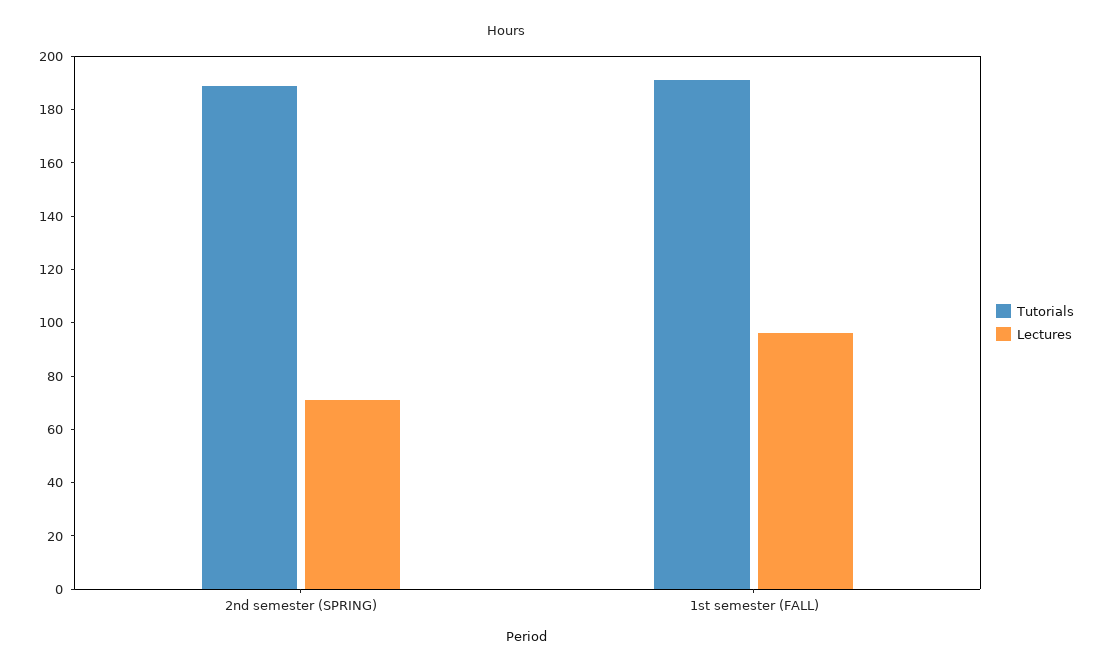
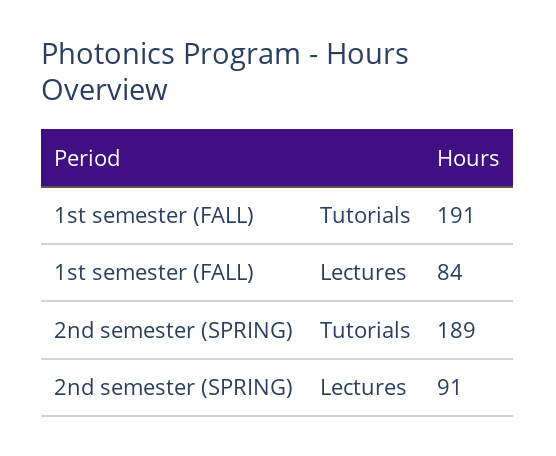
Lectures, 2nd semester (SPRING): 70 -> 91
Lectures, 1st semester (FALL): 95 -> 84

